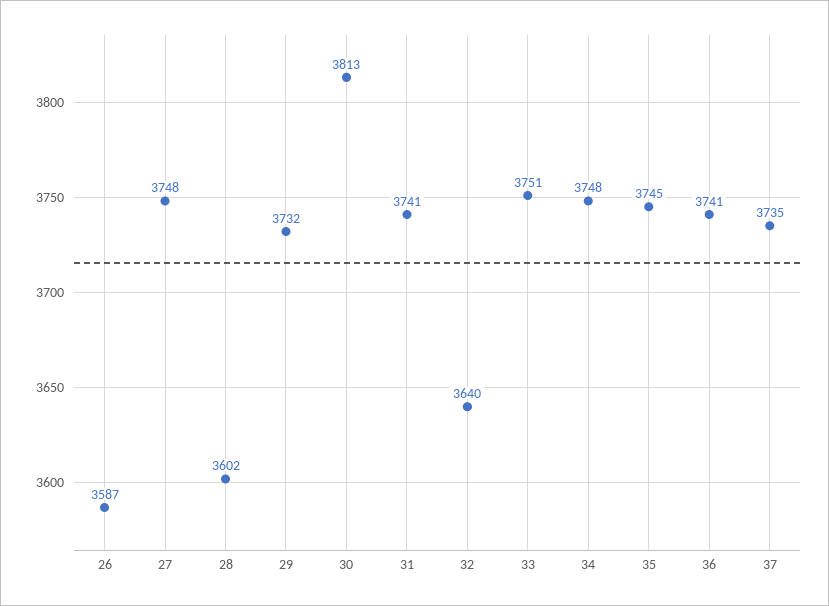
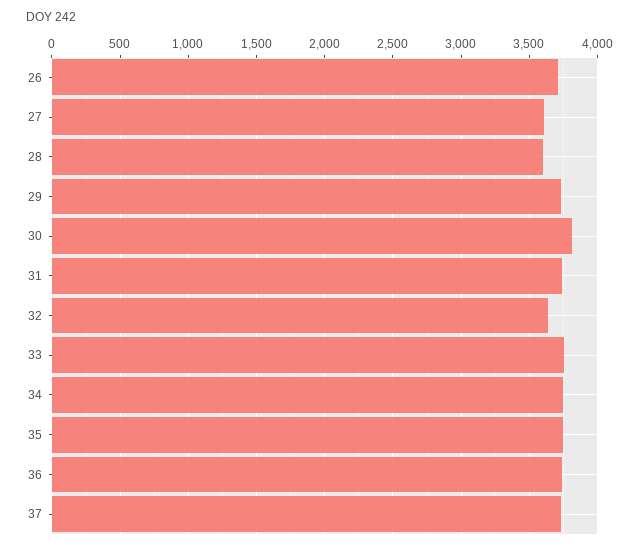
26: 3587 -> 3700
27: 3748 -> 3600

